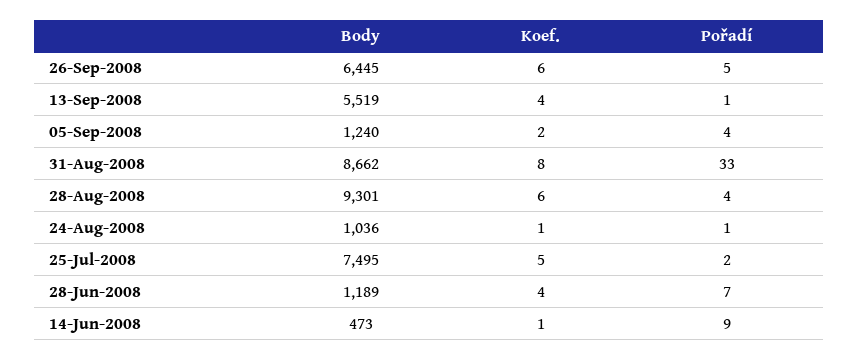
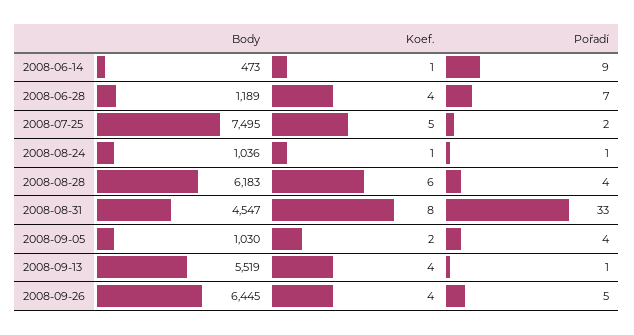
Koef., 26-Sep-2008: 6 -> 4
Body, 05-Sep-2008: 1240 -> 1030
Body, 31-Aug-2008: 8662 -> 4547
Body, 28-Aug-2008: 9301 -> 6183

